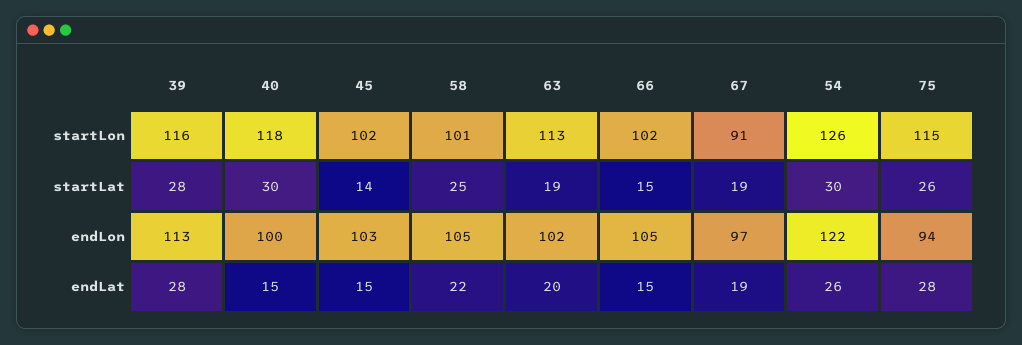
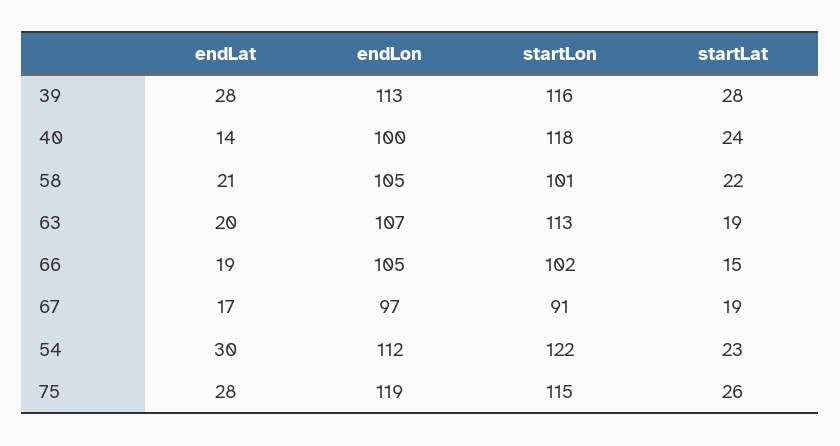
45, startLon: 102 -> none
54, startLon: 126 -> 122
40, startLat: 30 -> 24
45, startLat: 14 -> none
58, startLat: 25 -> 22
54, startLat: 30 -> 23
45, endLon: 103 -> none
63, endLon: 102 -> 107
54, endLon: 122 -> 112
75, endLon: 94 -> 119
40, endLat: 15 -> 14
45, endLat: 15 -> none
58, endLat: 22 -> 21
66, endLat: 15 -> 19
67, endLat: 19 -> 17
54, endLat: 26 -> 30

